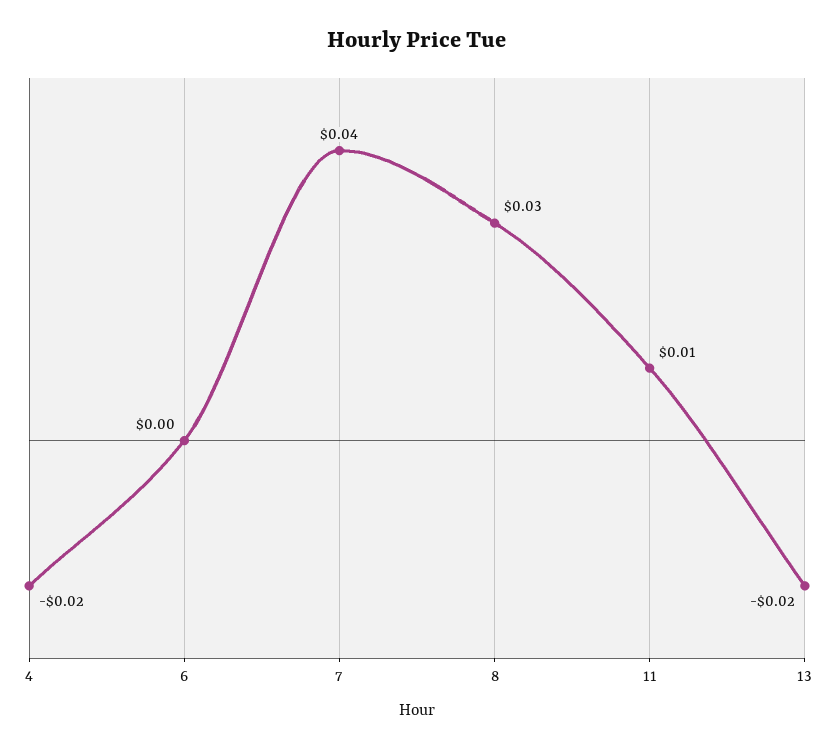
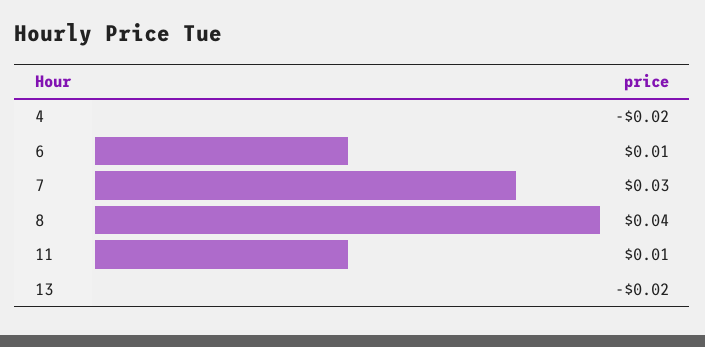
6: 0 -> 0.01
7: 0.04 -> 0.03
8: 0.03 -> 0.04

